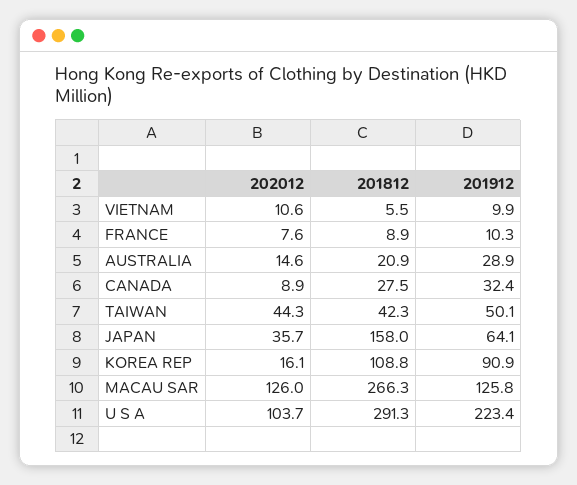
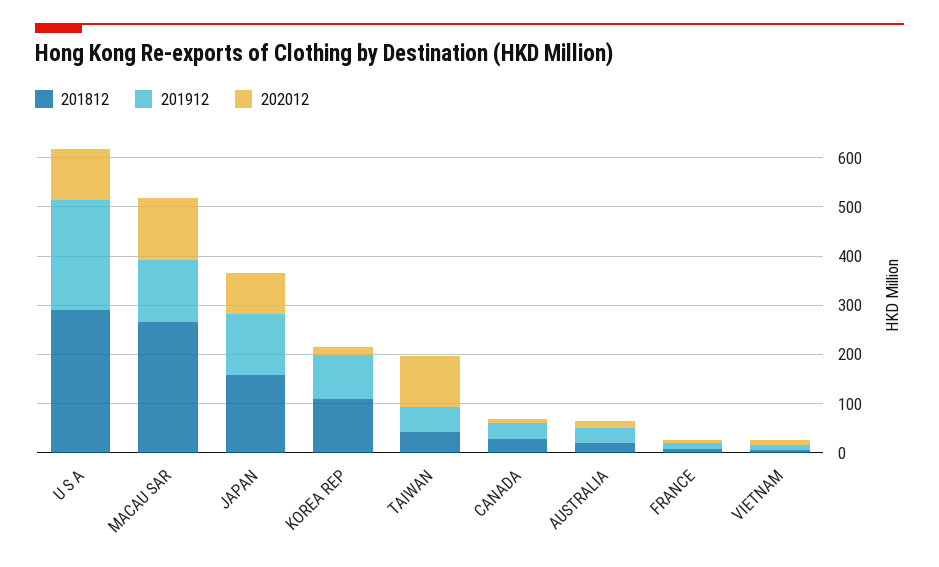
202012, TAIWAN: 44.3 -> 100
202012, JAPAN: 35.7 -> 80
201912, JAPAN: 64.1 -> 120

